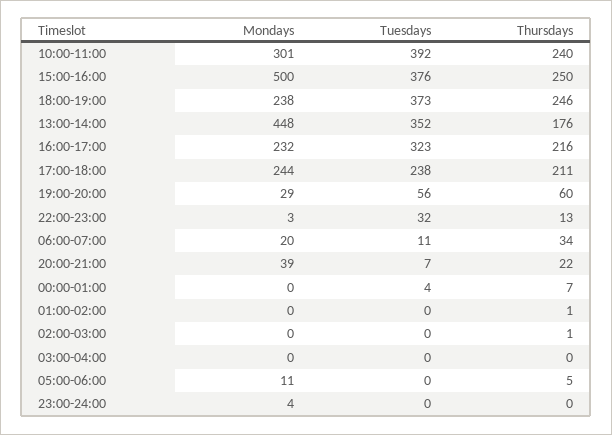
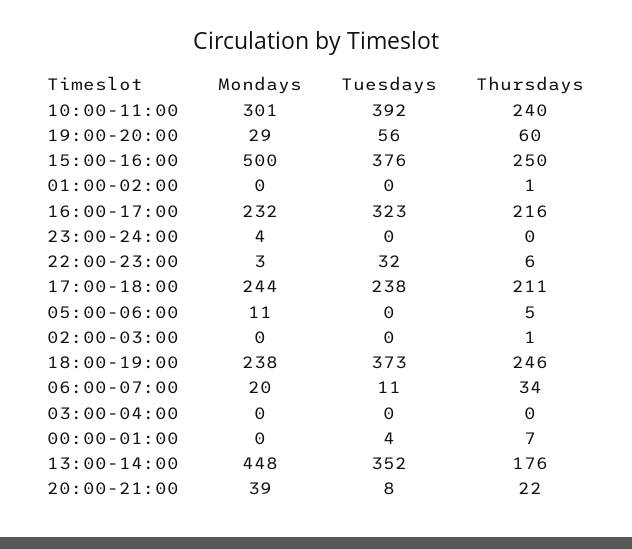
Thursdays, 22:00-23:00: 13 -> 6
Tuesdays, 20:00-21:00: 7 -> 8

